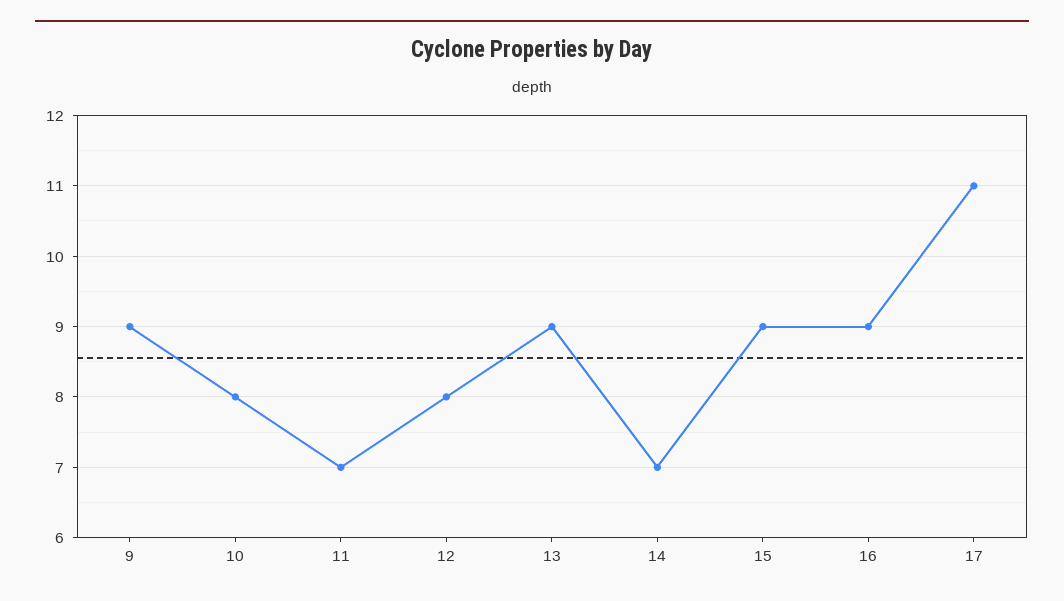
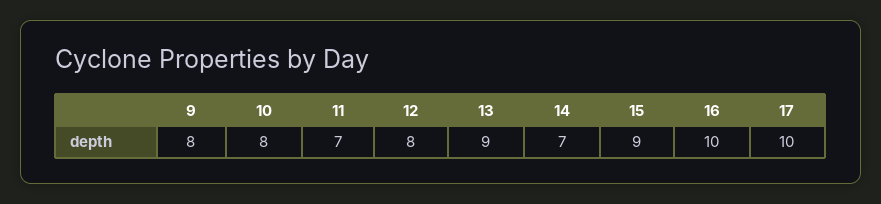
9: 9 -> 8
16: 9 -> 10
17: 11 -> 10

